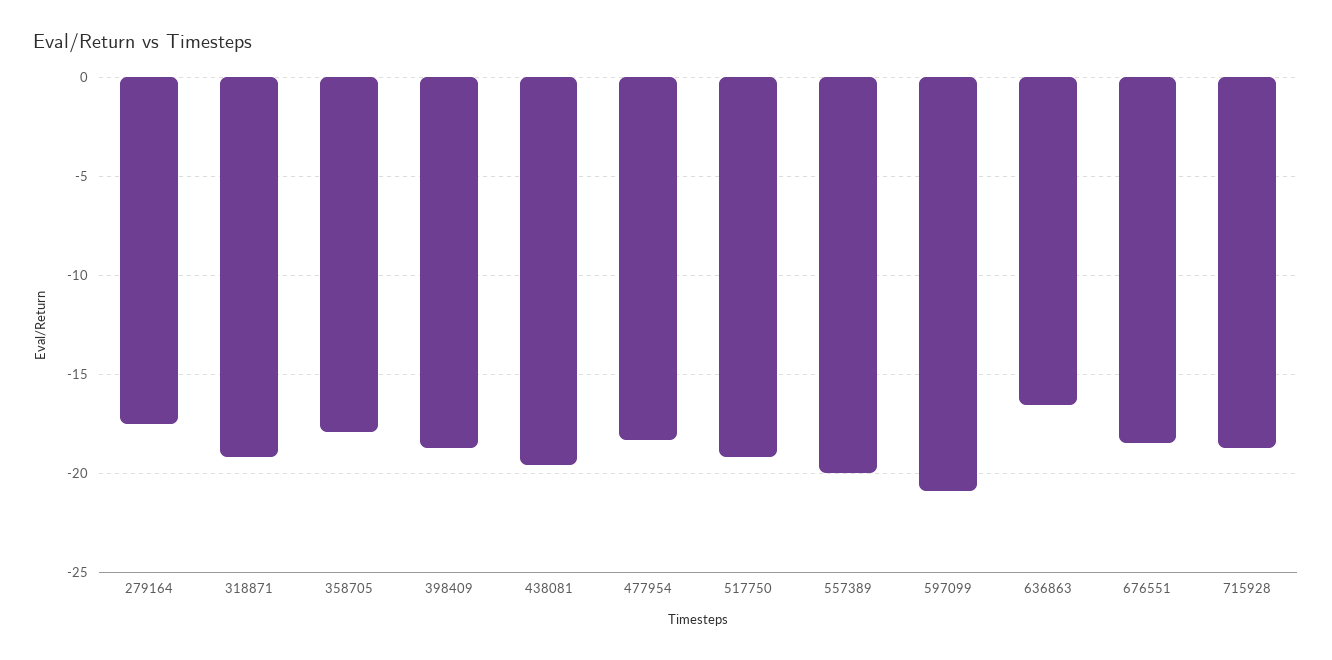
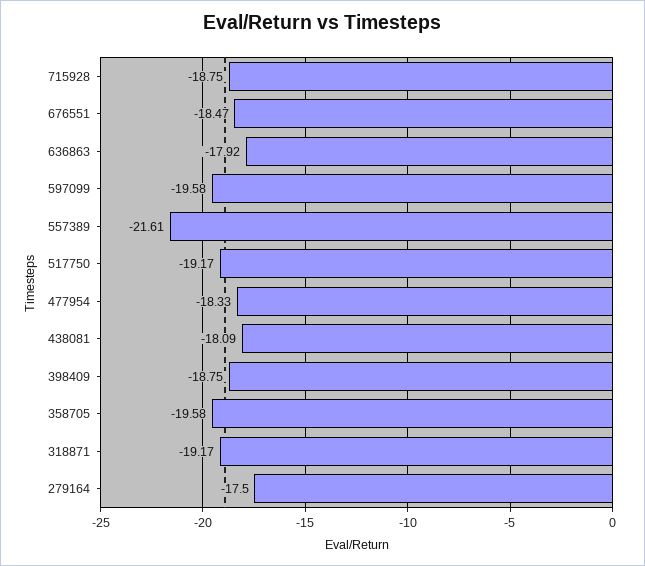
358705: -18 -> -19.58
438081: -19.5 -> -18.09
557389: -20 -> -21.61
597099: -21 -> -19.58
636863: -16.5 -> -17.92

